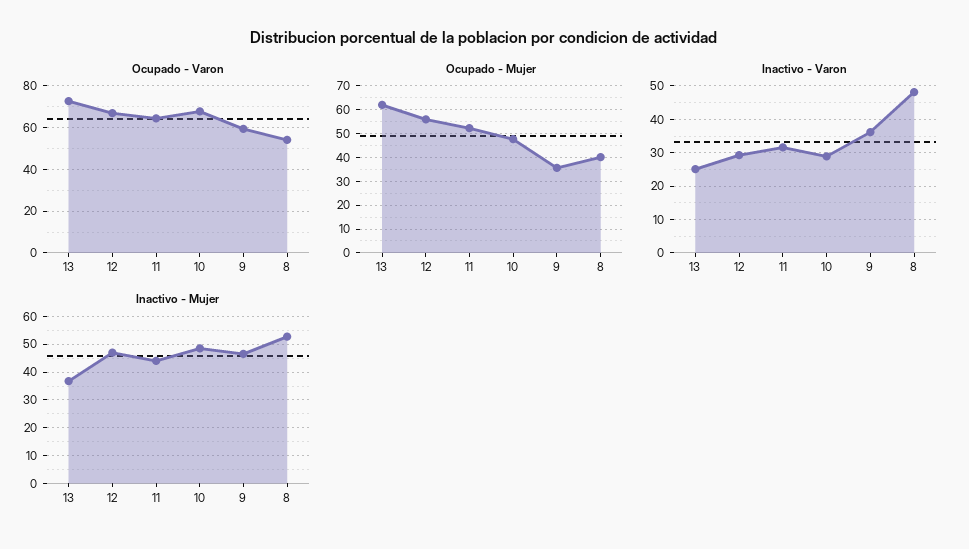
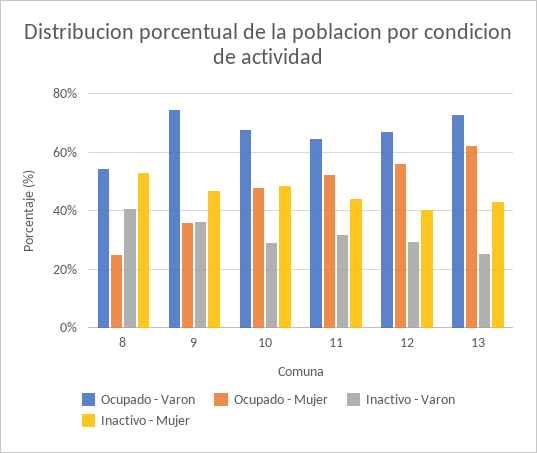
Ocupado - Varon, 9: 60 -> 75
Ocupado - Mujer, 8: 40 -> 25
Inactivo - Varon, 8: 48 -> 40
Inactivo - Mujer, 13: 37.5 -> 42.5
Inactivo - Mujer, 12: 47.5 -> 40

